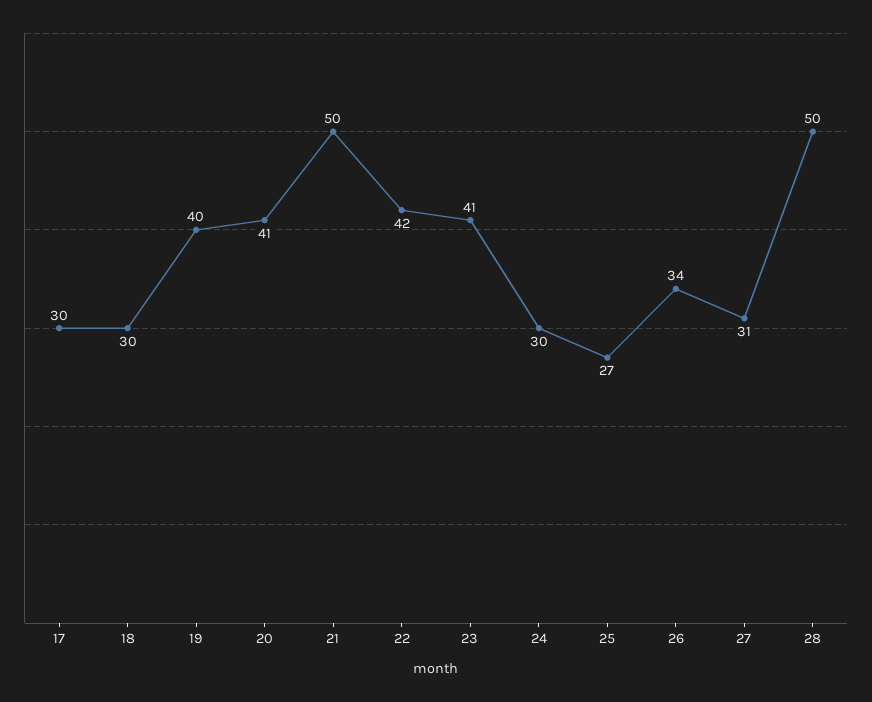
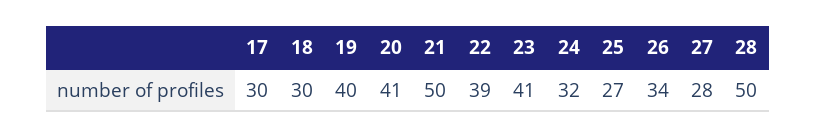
22: 42 -> 39
24: 30 -> 32
27: 31 -> 28

